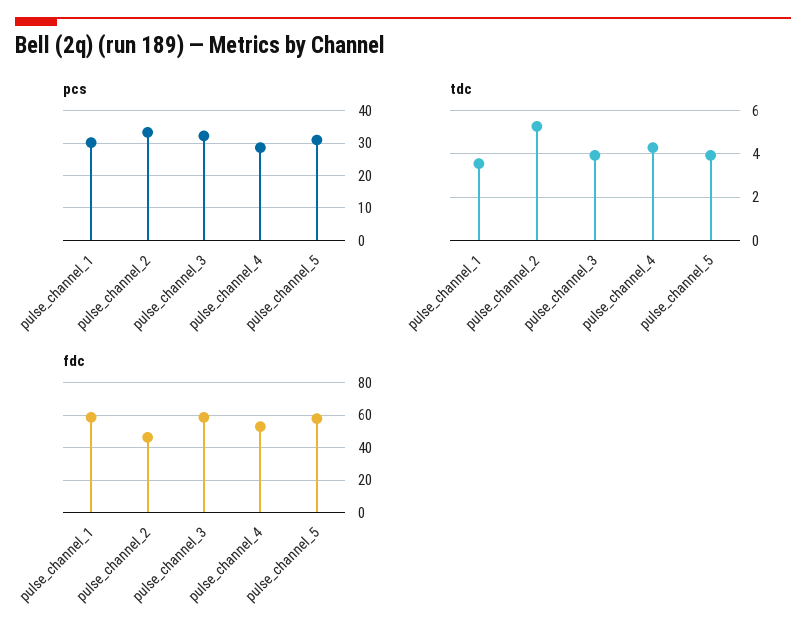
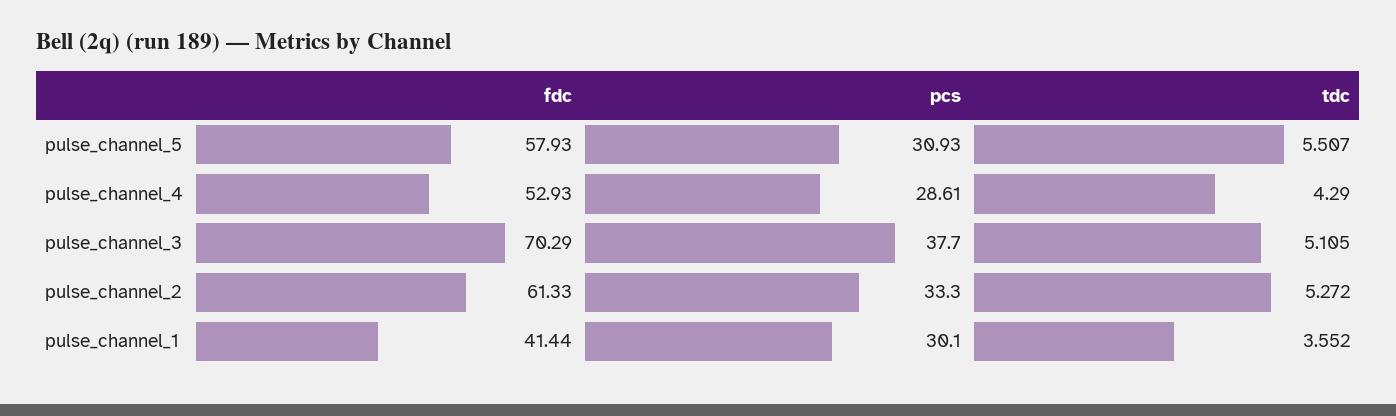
pcs, pulse_channel_3: 32 -> 37.7
tdc, pulse_channel_3: 4 -> 5.105
tdc, pulse_channel_5: 4 -> 5.507
fdc, pulse_channel_1: 60 -> 41.44
fdc, pulse_channel_2: 45 -> 61.33
fdc, pulse_channel_3: 60 -> 70.29

